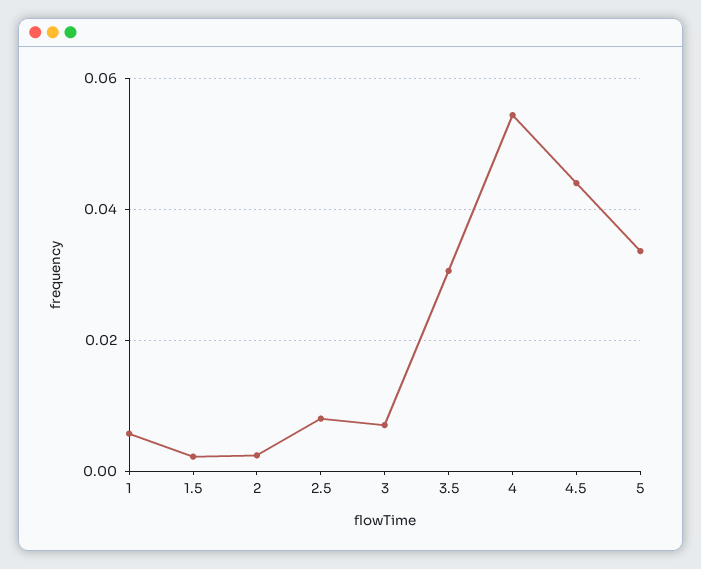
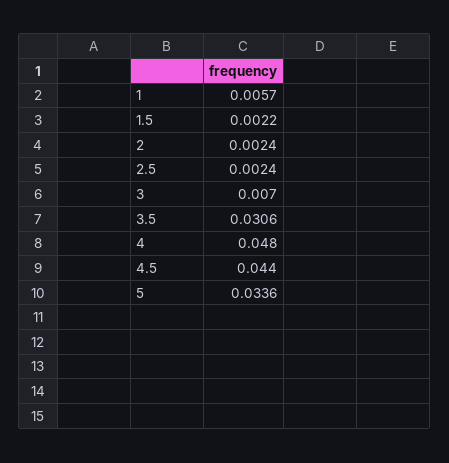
2.5: 0.008 -> 0.0024
4: 0.054 -> 0.048

